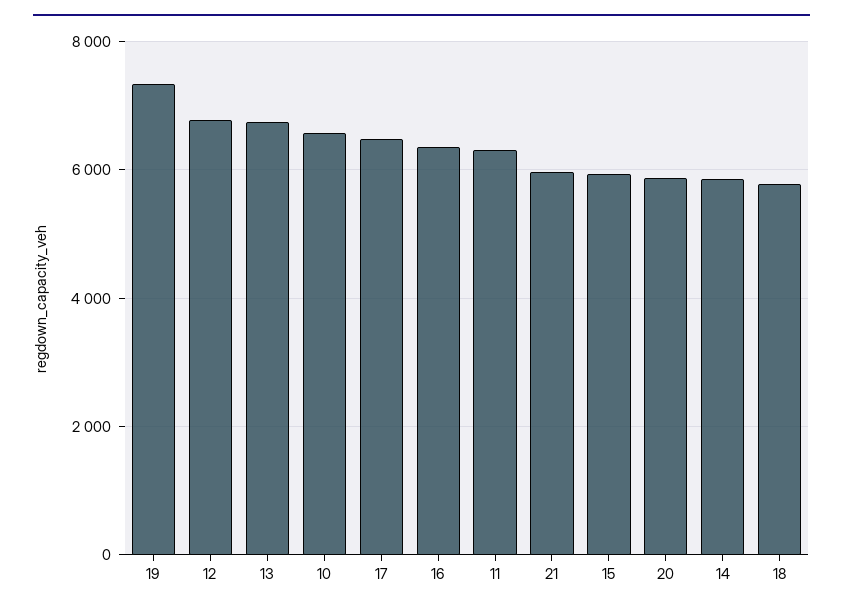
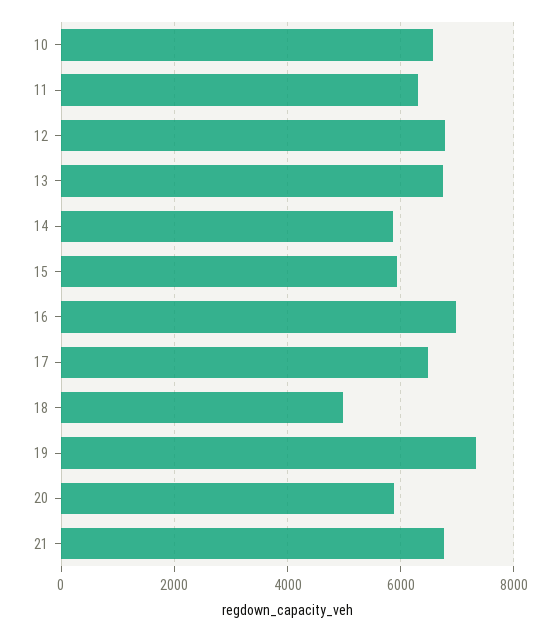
16: 6400 -> 7000
21: 6000 -> 6800
18: 5800 -> 5000

